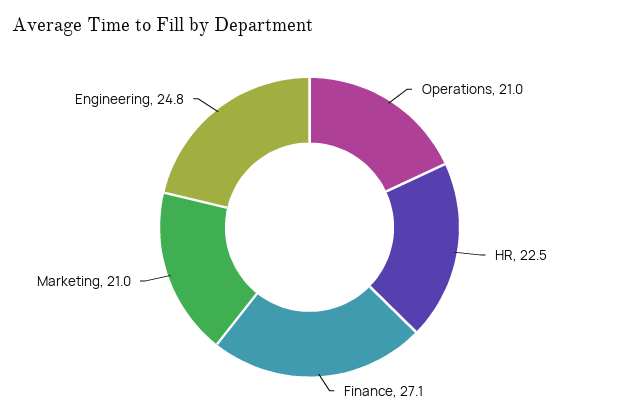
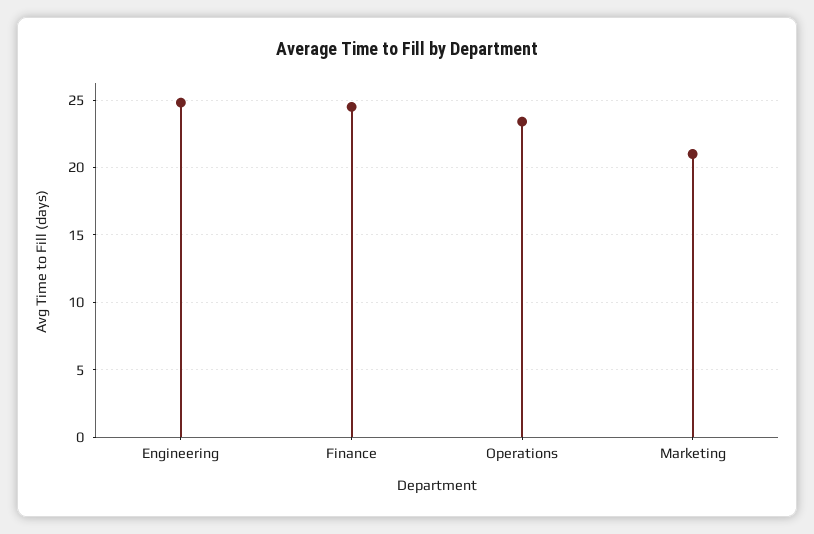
Operations: 21 -> 23.5
HR: 22.5 -> none
Finance: 27.1 -> 24.5

